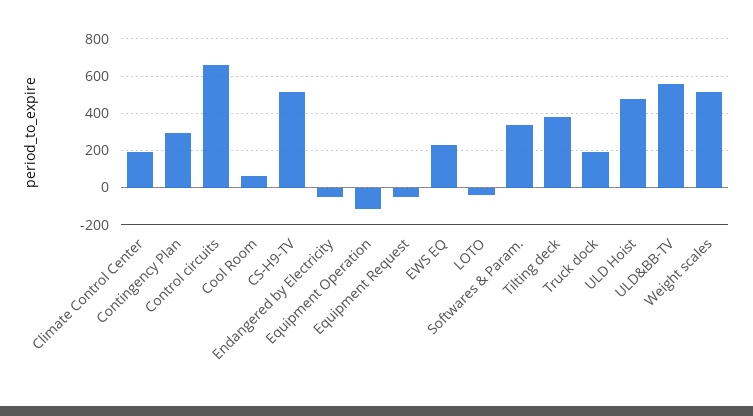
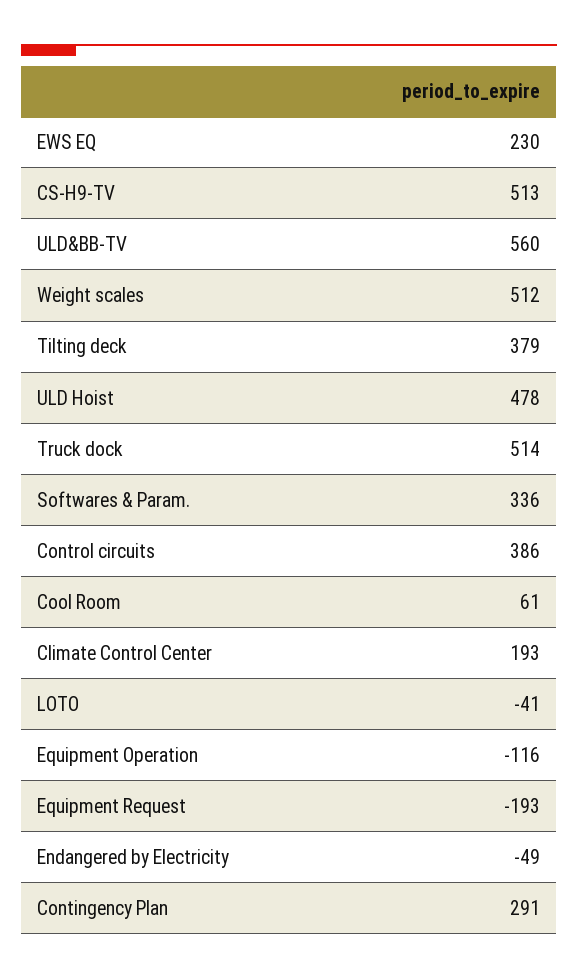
Control circuits: 650 -> 386
Equipment Request: -50 -> -193
Truck dock: 200 -> 514

